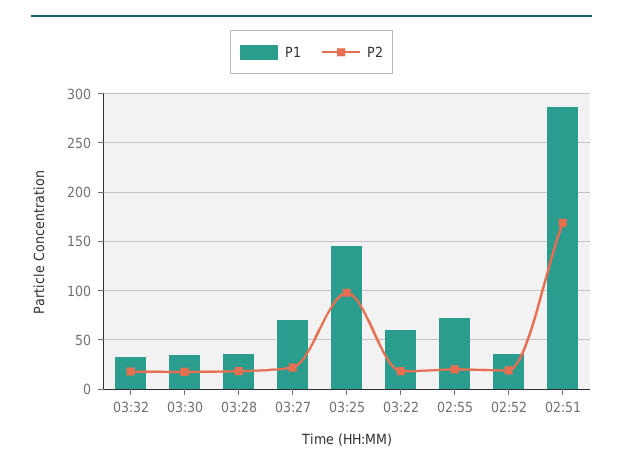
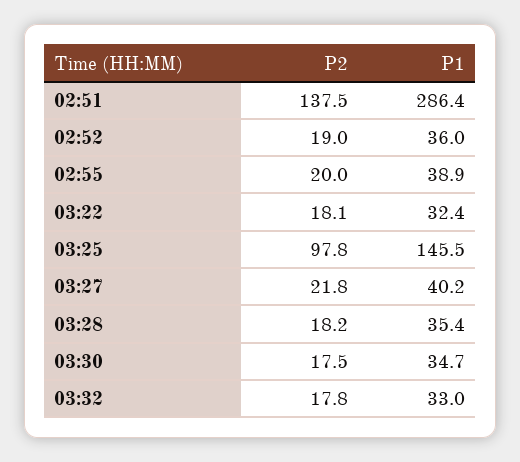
P1, 03:27: 70 -> 40.2
P1, 03:22: 60 -> 32.4
P1, 02:55: 70 -> 38.9
P2, 02:51: 170 -> 137.5

